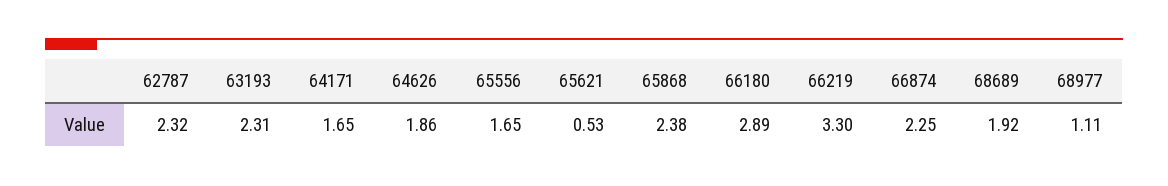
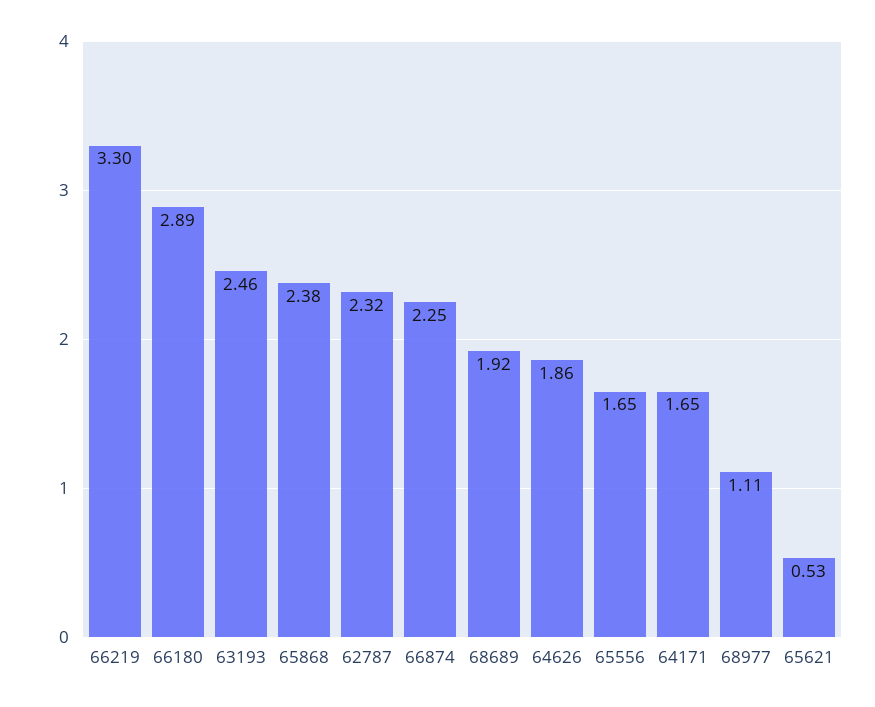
63193: 2.31 -> 2.46

